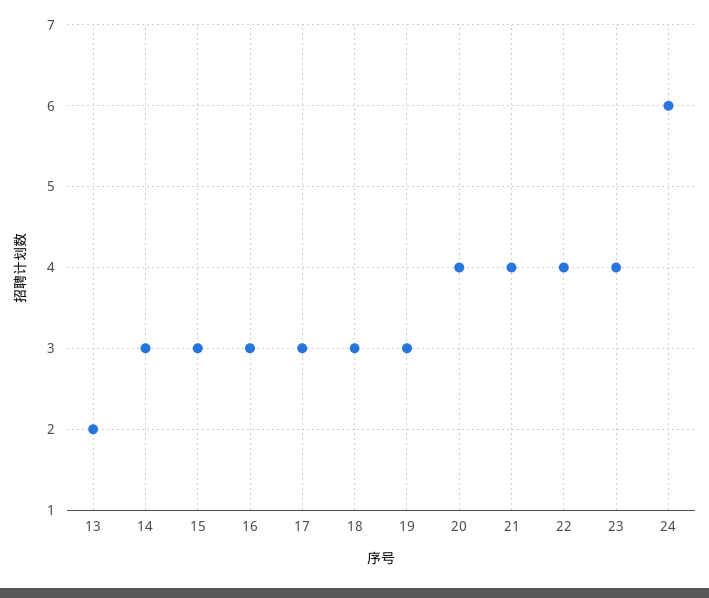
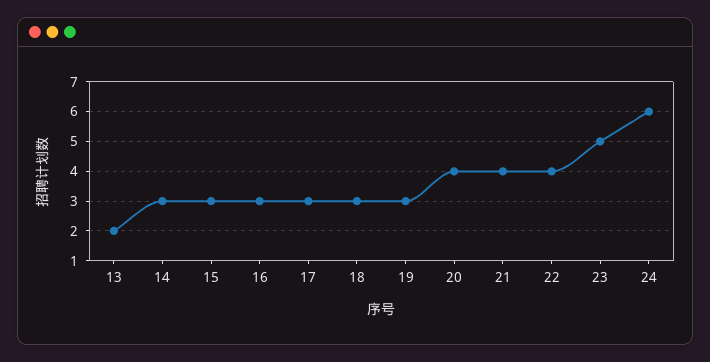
23: 4 -> 5

